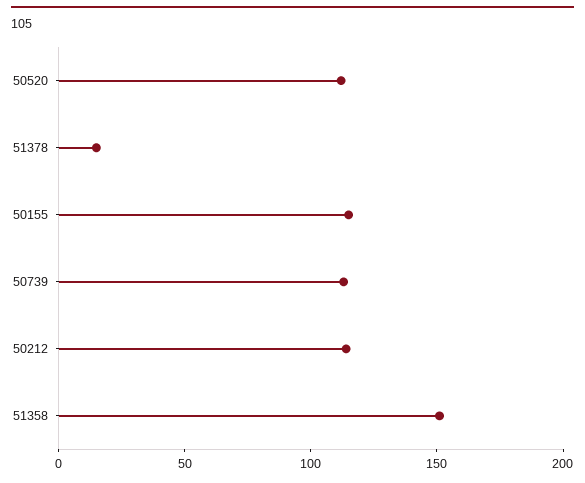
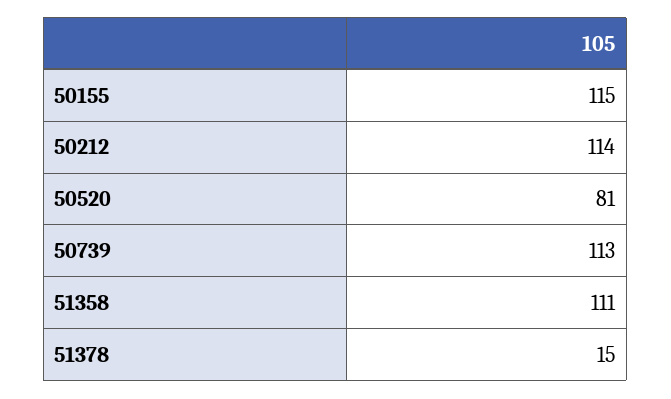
50520: 110 -> 81
51358: 150 -> 111

